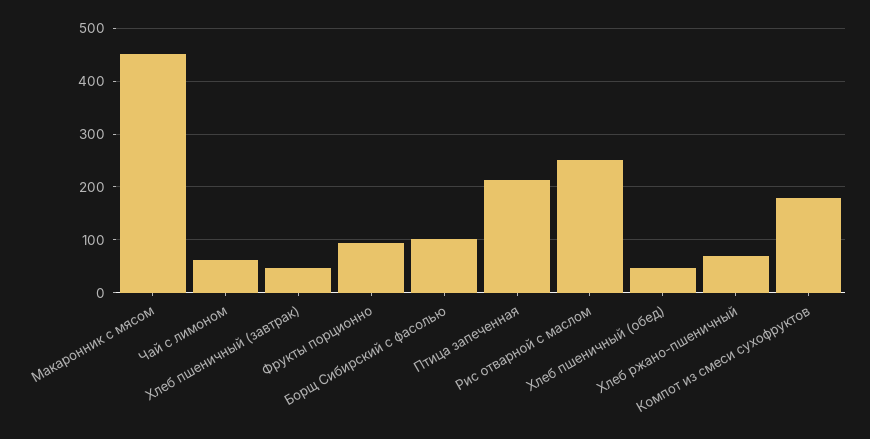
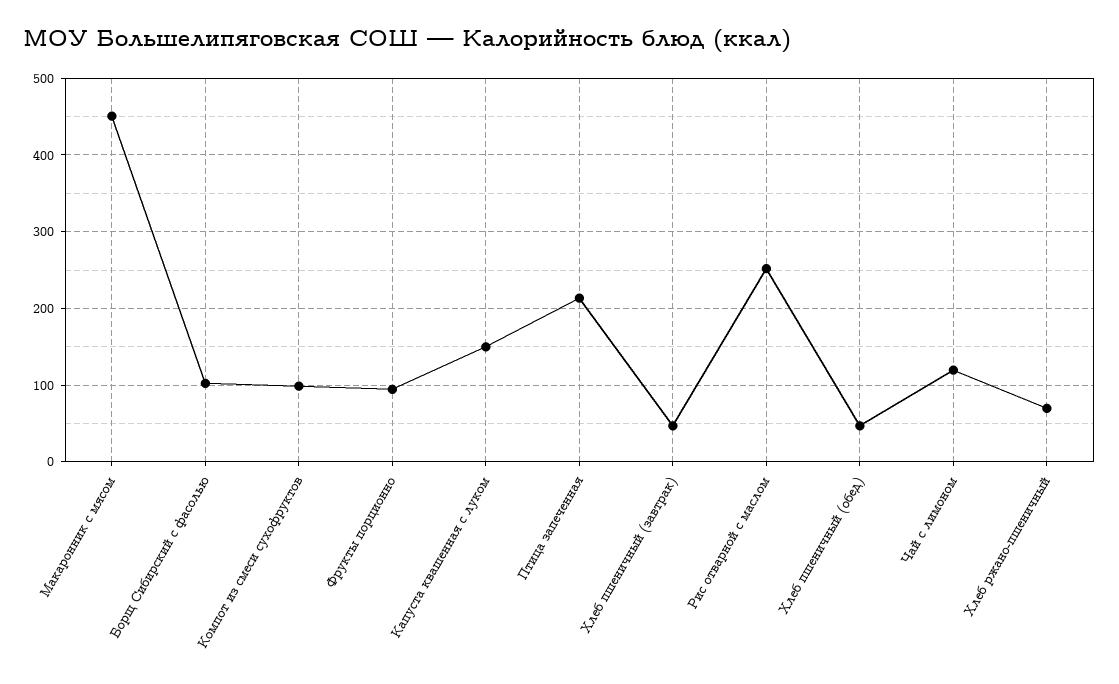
Чай с лимоном: 60 -> 120
Компот из смеси сухофруктов: 180 -> 100
Капуста квашенная с луком: none -> 150

